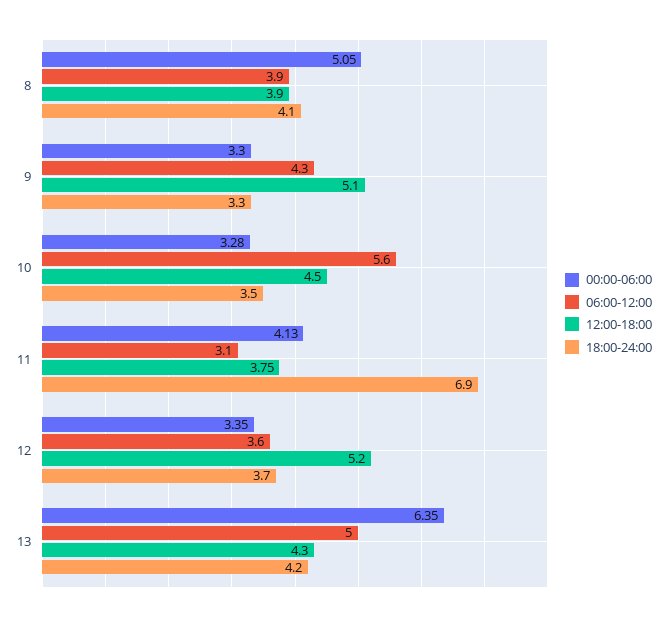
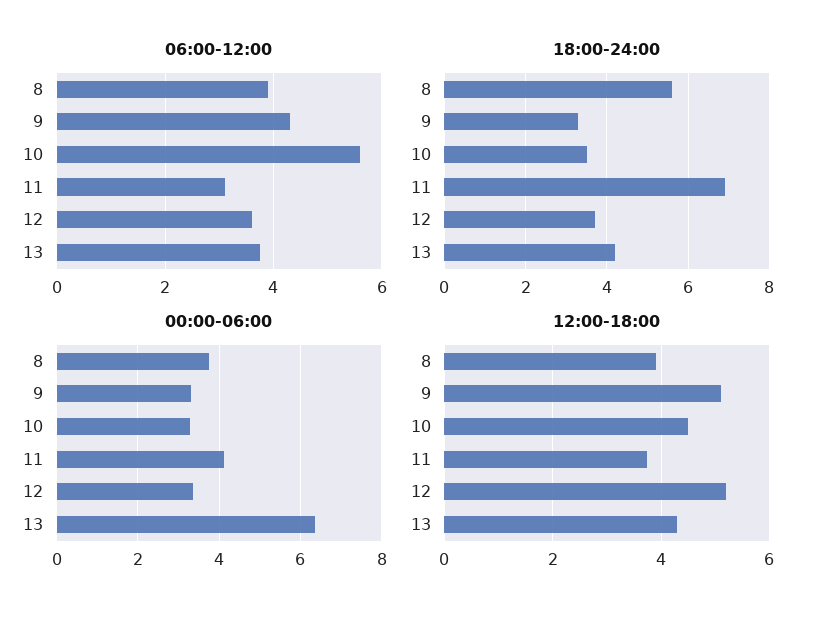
00:00-06:00, 8: 5.05 -> 3.8
18:00-24:00, 8: 4.1 -> 5.5
06:00-12:00, 13: 5 -> 3.8

